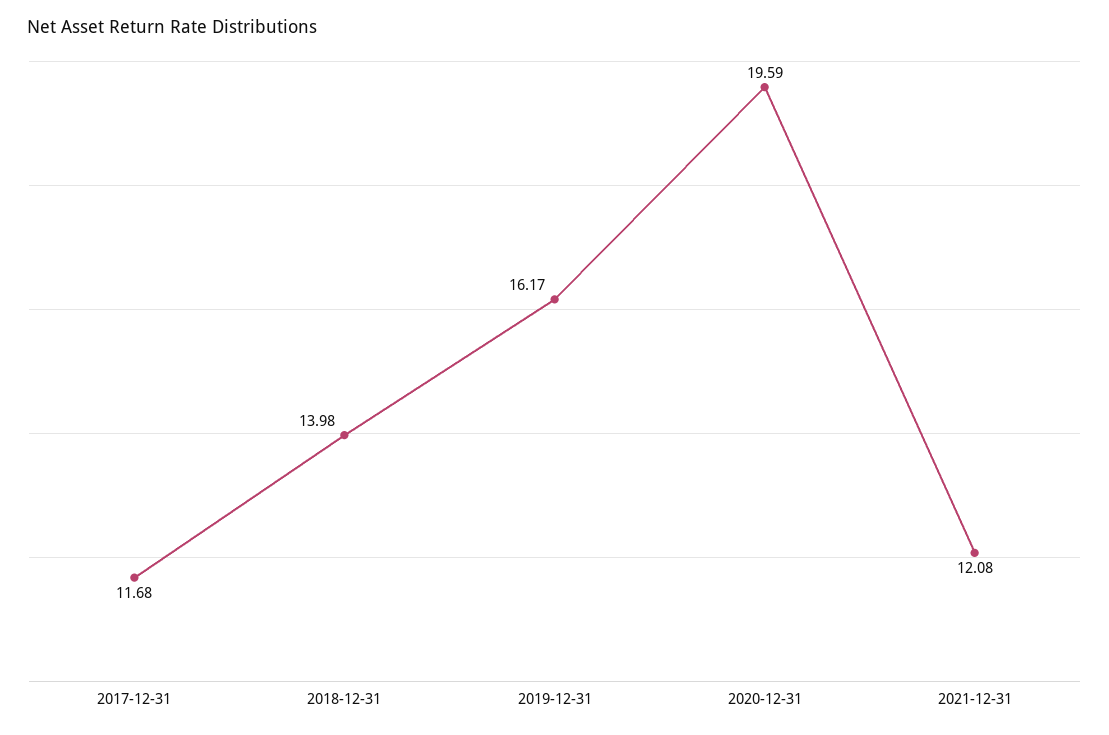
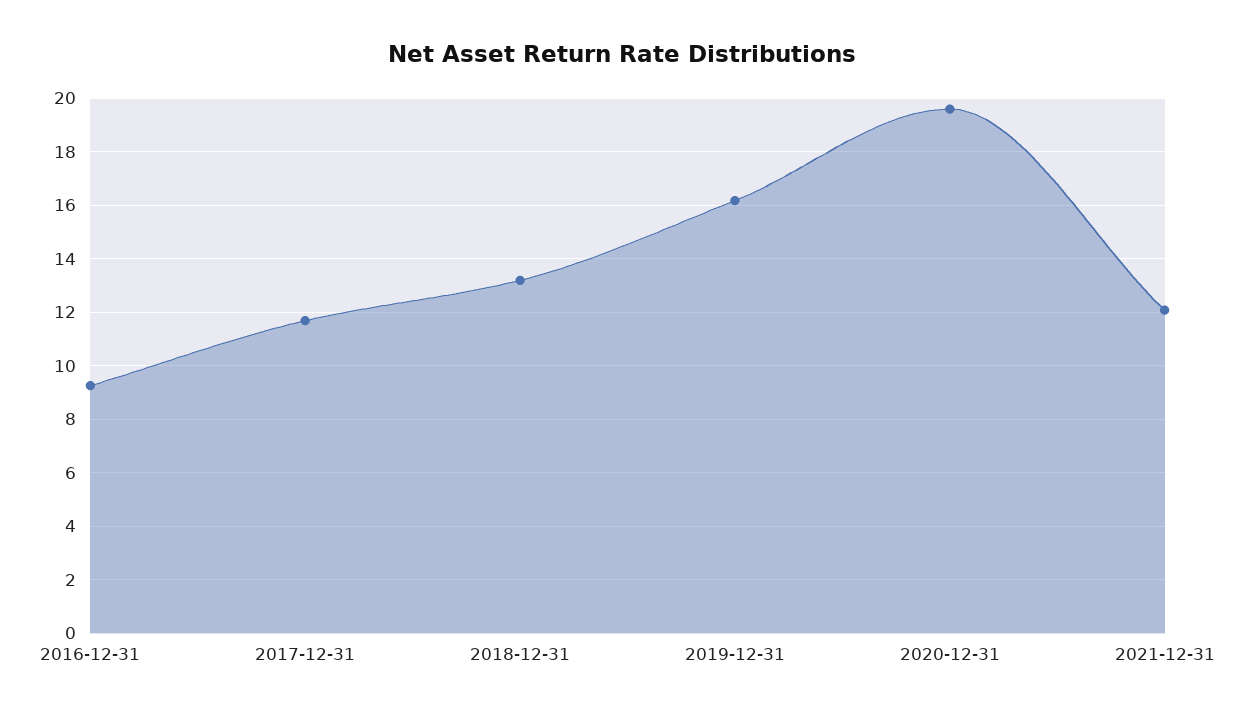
2018-12-31: 13.98 -> 13.25
2016-12-31: none -> 9.25

